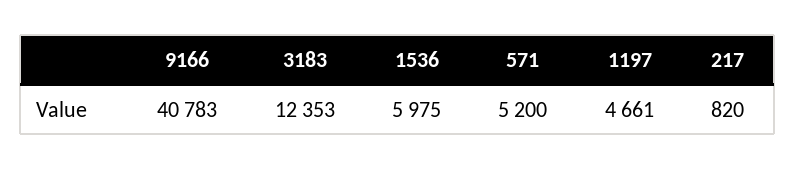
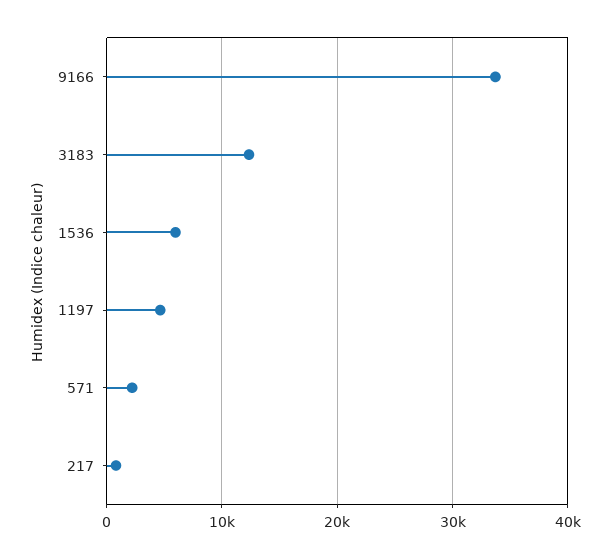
9166: 40783 -> 34000
571: 5200 -> 2000

